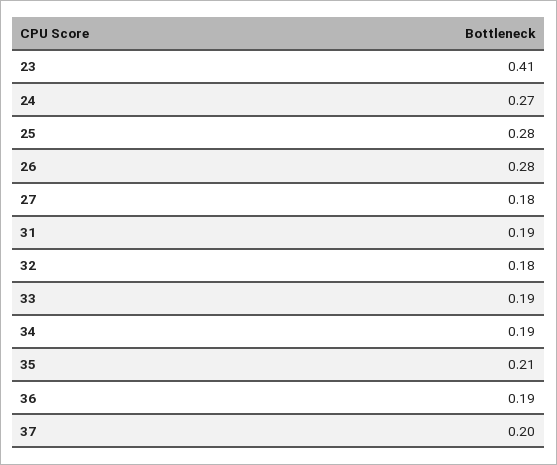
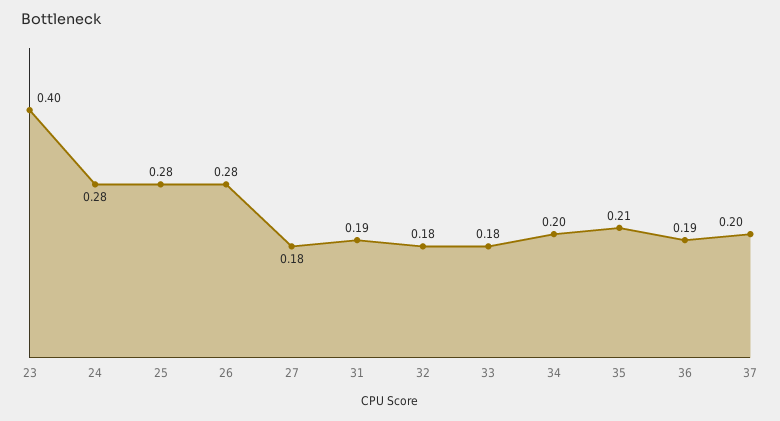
23: 0.41 -> 0.4
24: 0.27 -> 0.28
33: 0.19 -> 0.18
34: 0.19 -> 0.2

